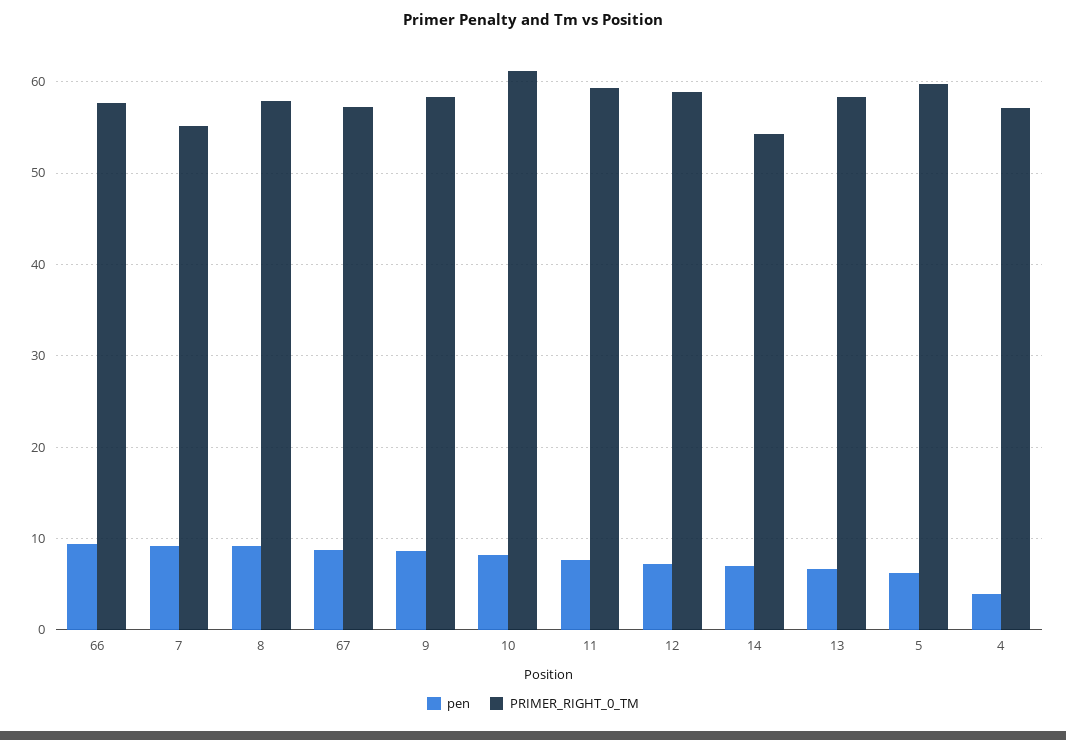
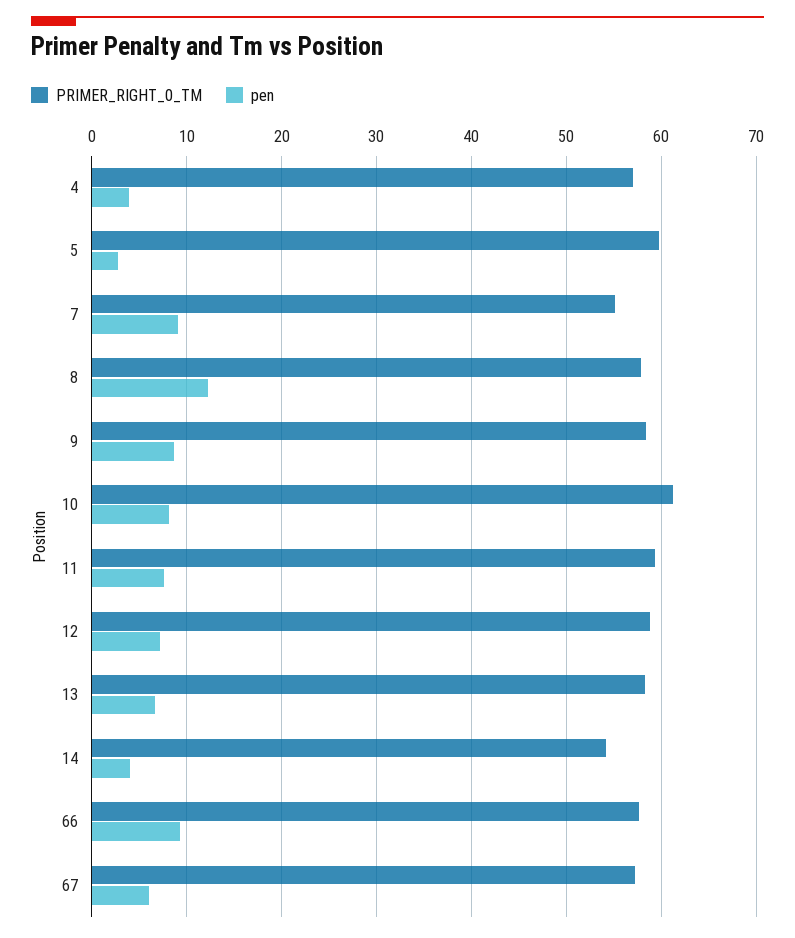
pen, 8: 9 -> 12
pen, 67: 9 -> 6
pen, 14: 7 -> 4
pen, 5: 6 -> 3

